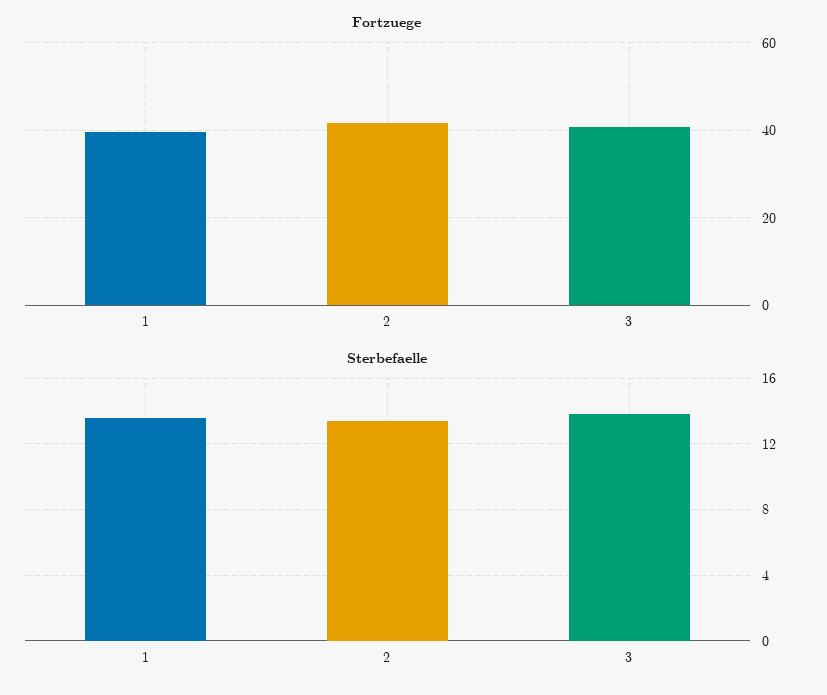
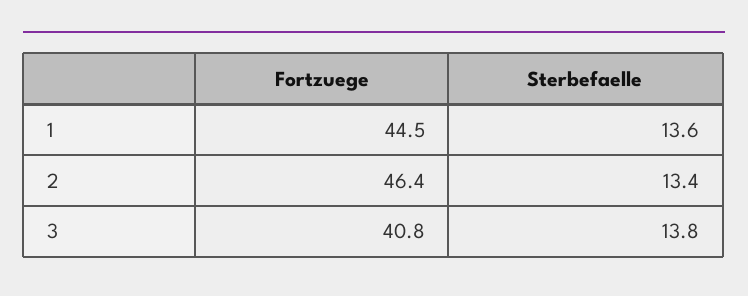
Fortzuege, 1: 40 -> 44.5
Fortzuege, 2: 42 -> 46.4

